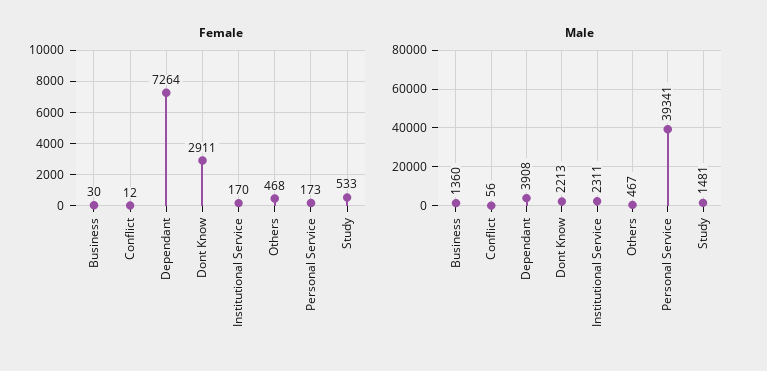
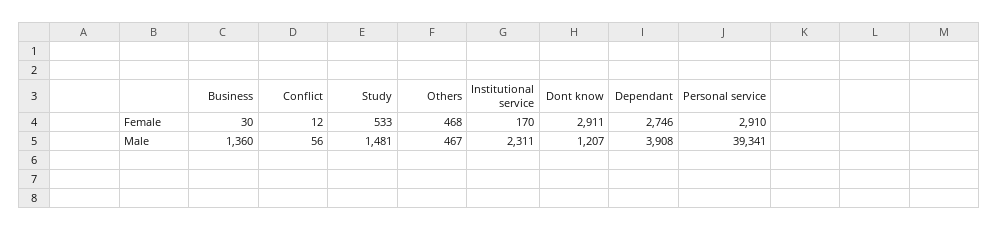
Female, Dependant: 7264 -> 2746
Female, Personal Service: 173 -> 2910
Male, Dont Know: 2213 -> 1207

